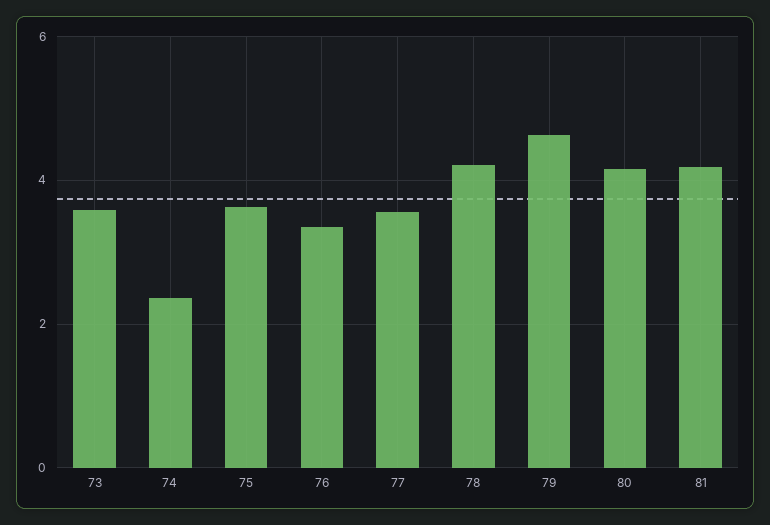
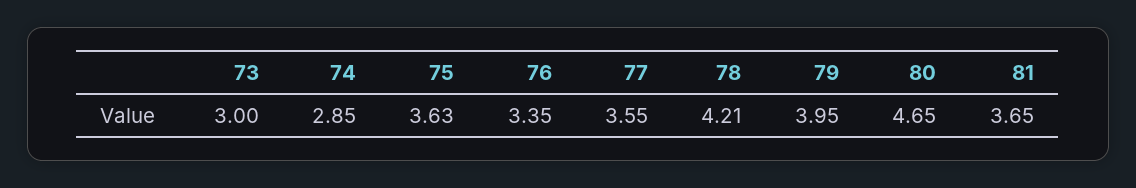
73: 3.6 -> 3
74: 2.4 -> 2.85
79: 4.6 -> 3.95
80: 4.2 -> 4.65
81: 4.2 -> 3.65

